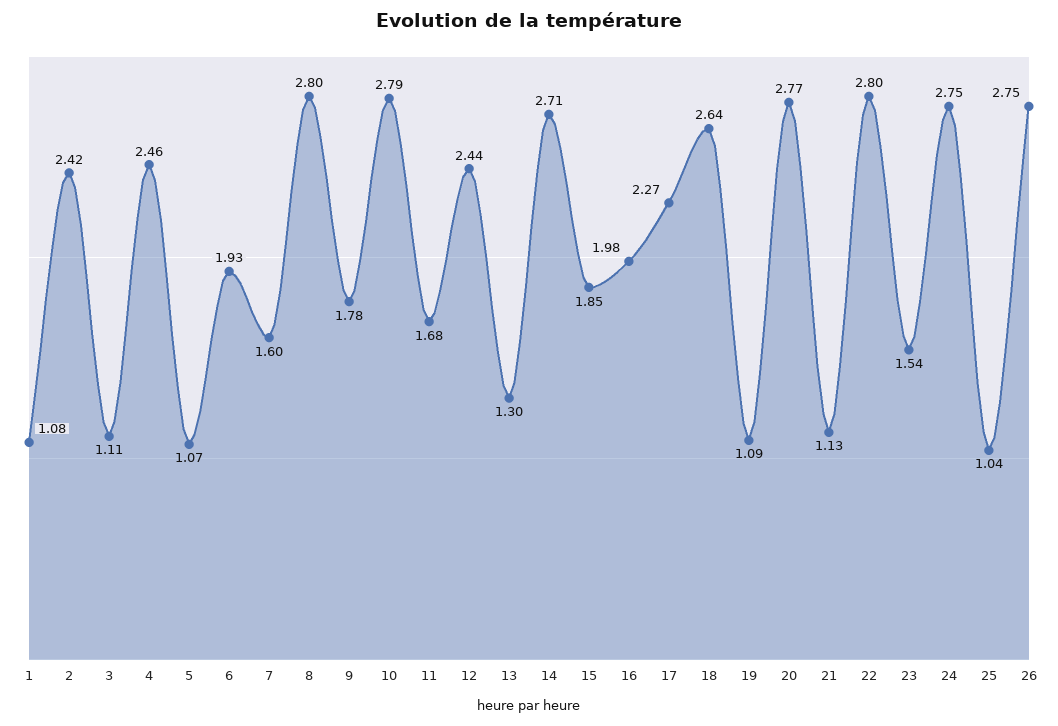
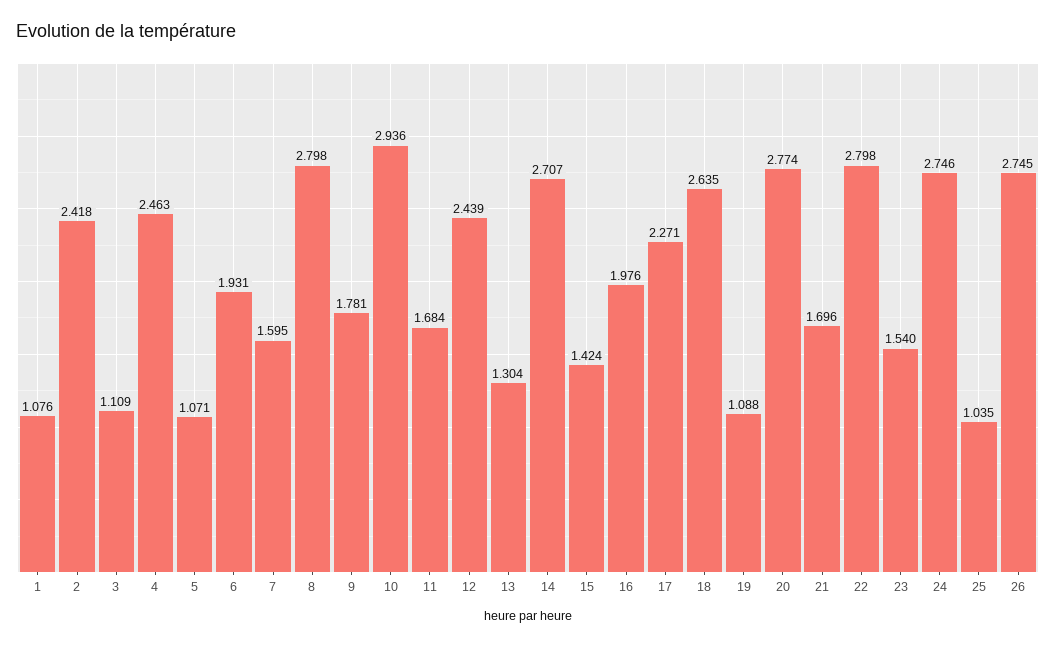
10: 2.79 -> 2.936
15: 1.85 -> 1.424
21: 1.13 -> 1.696

